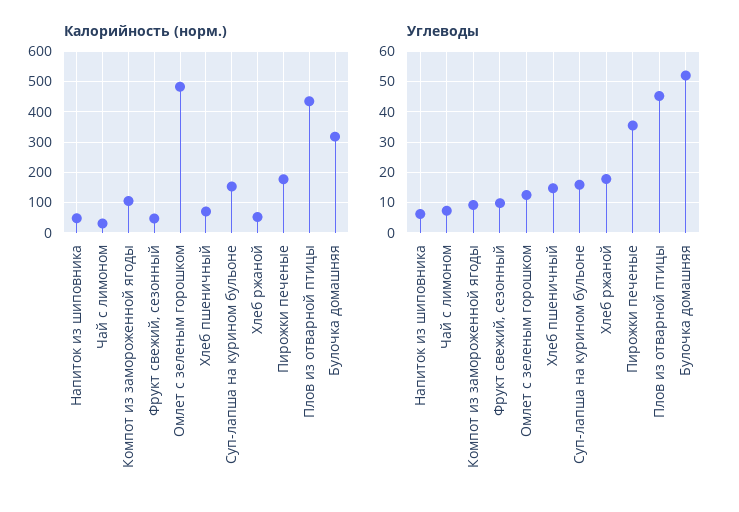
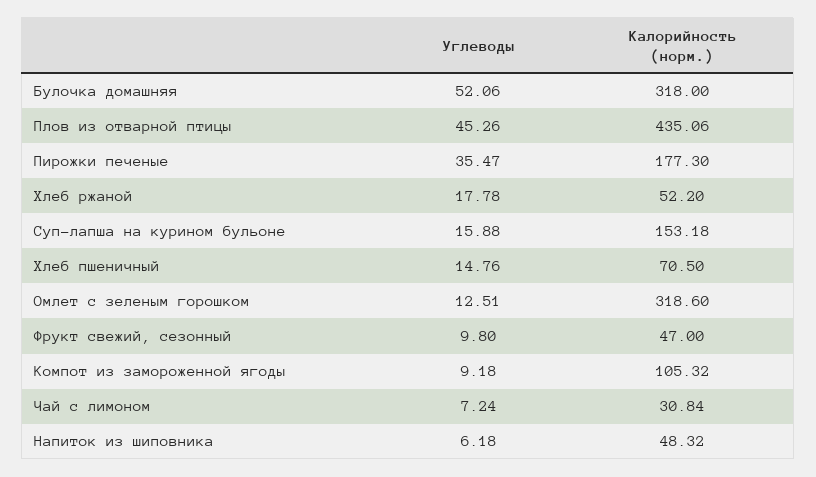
Калорийность (норм.), Омлет с зеленым горошком: 480 -> 318.6

